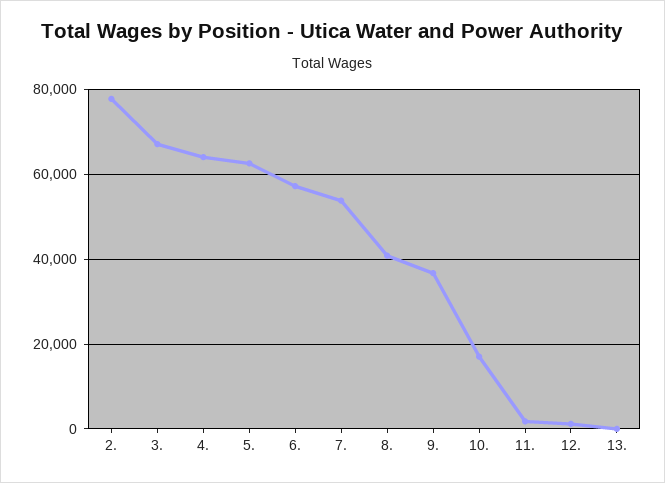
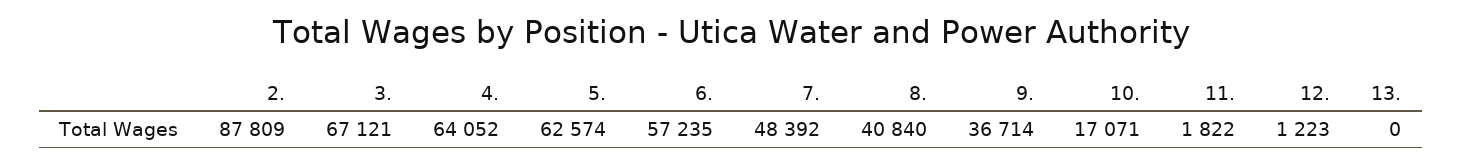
2.: 78000 -> 87809
7.: 54000 -> 48392

